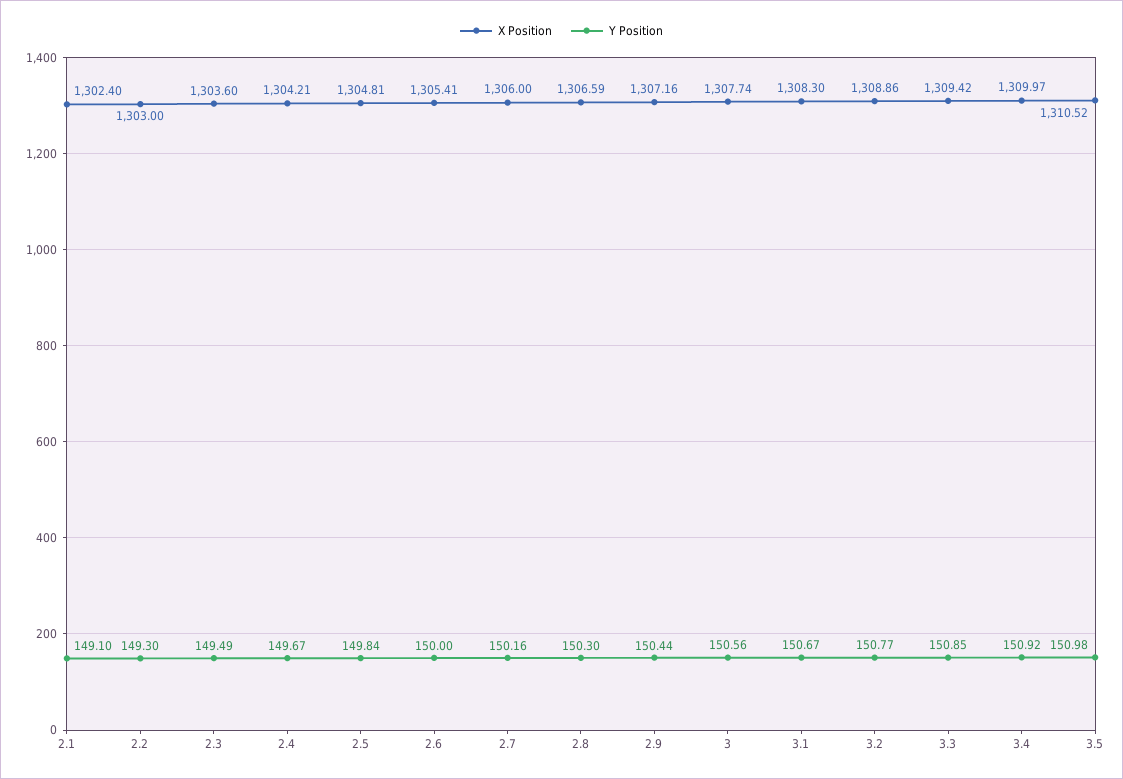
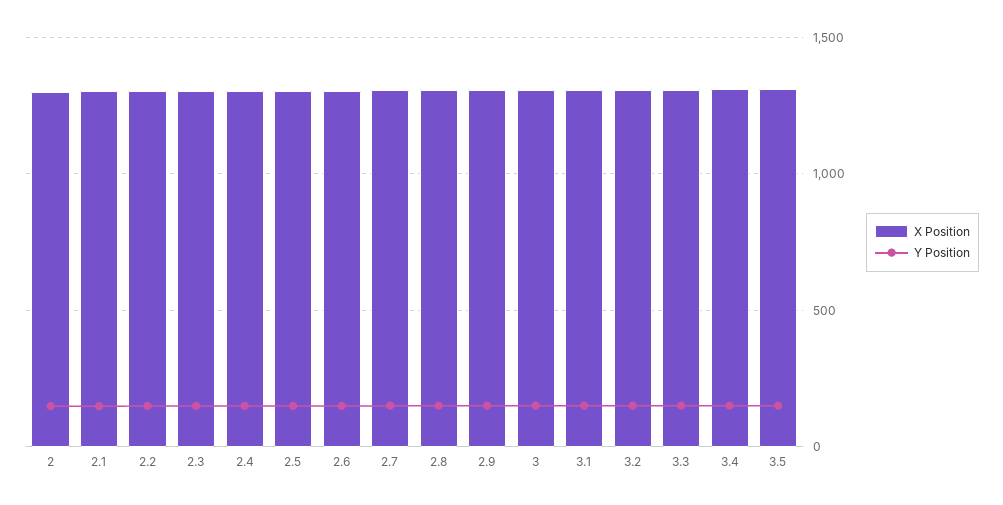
X Position, 2: none -> 1300
Y Position, 2: none -> 150

